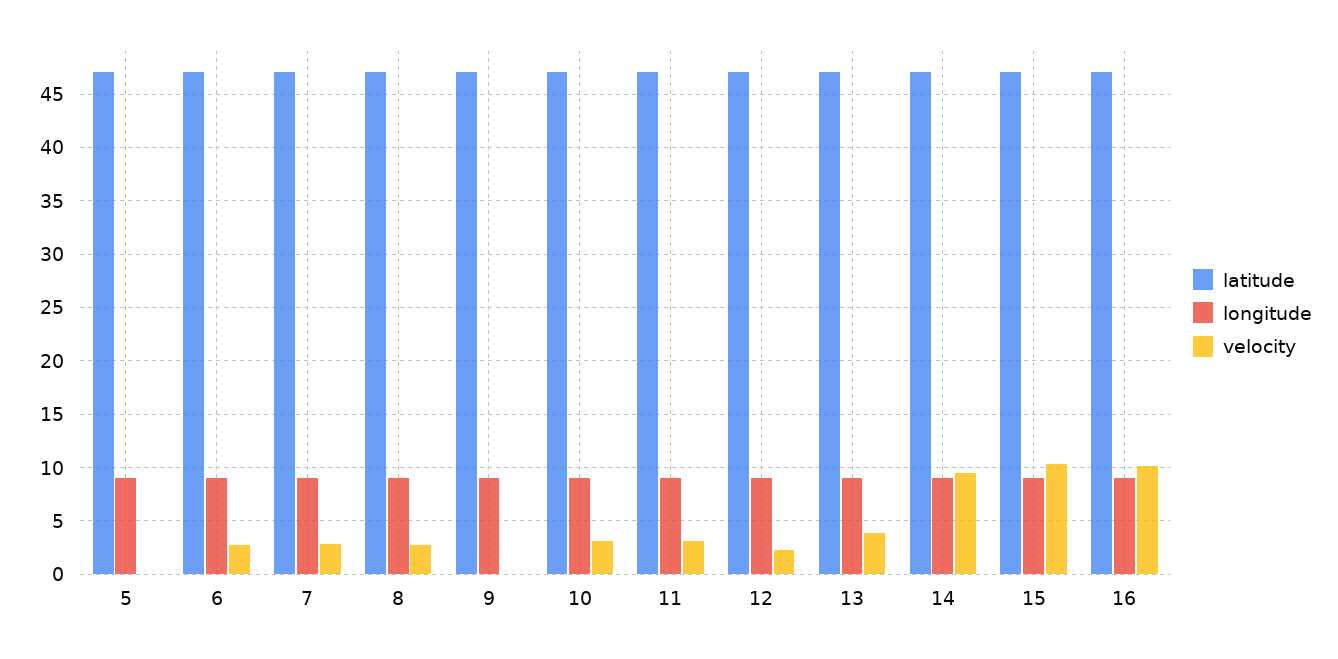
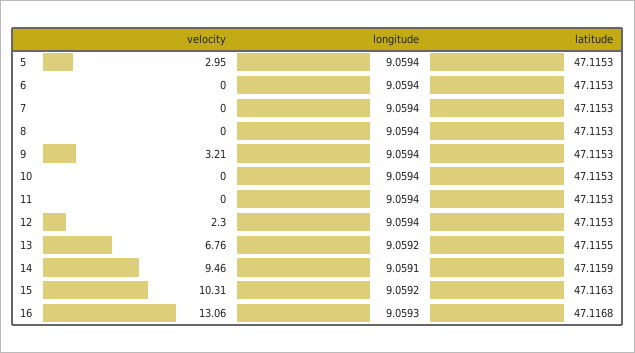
velocity, 5: 0 -> 2.95
velocity, 6: 3 -> 0
velocity, 7: 3 -> 0
velocity, 8: 3 -> 0
velocity, 9: 0 -> 3.21
velocity, 10: 3 -> 0
velocity, 11: 3 -> 0
velocity, 13: 4 -> 6.76
velocity, 16: 10 -> 13.06

